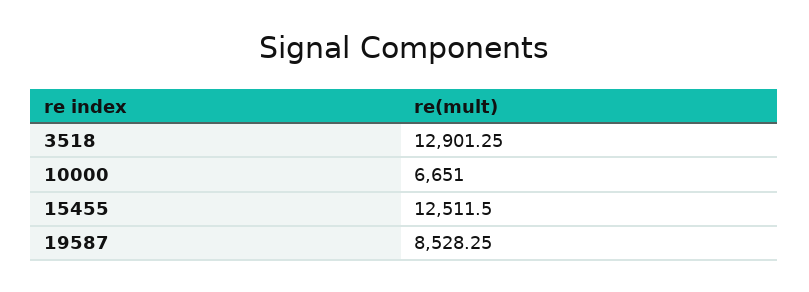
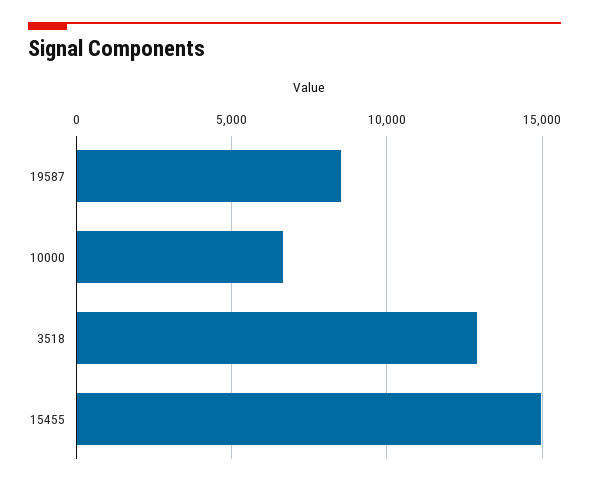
15455: 12511.5 -> 15000

